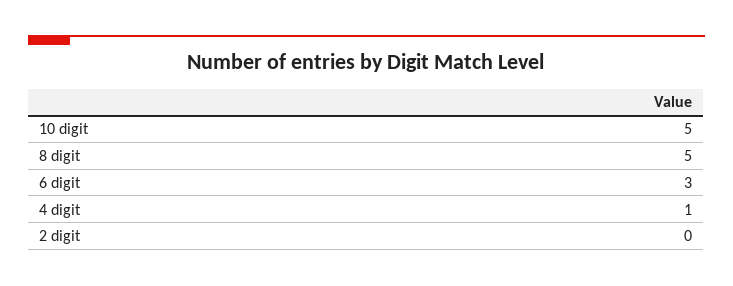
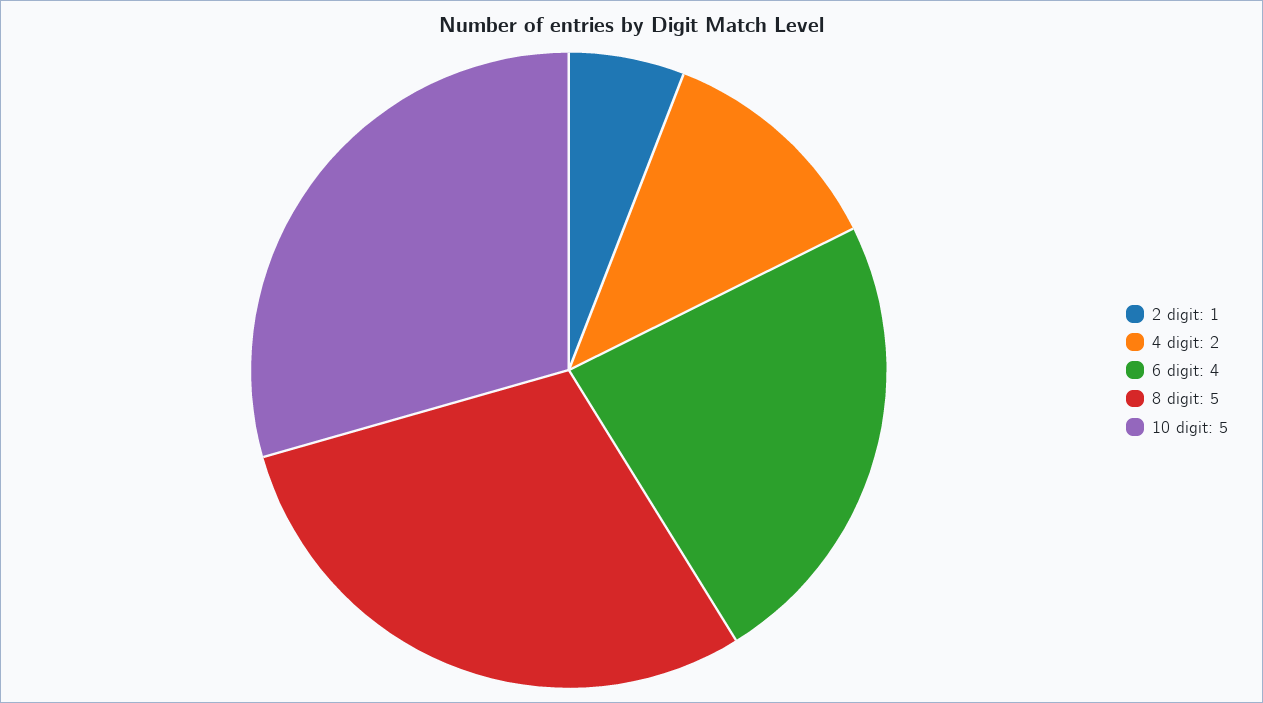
6 digit: 3 -> 4
4 digit: 1 -> 2
2 digit: 0 -> 1

